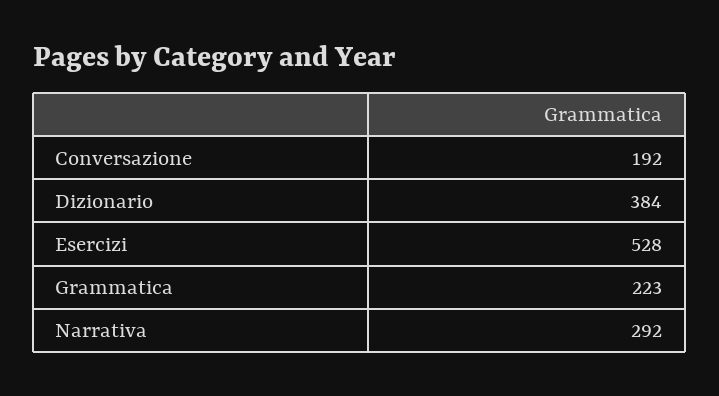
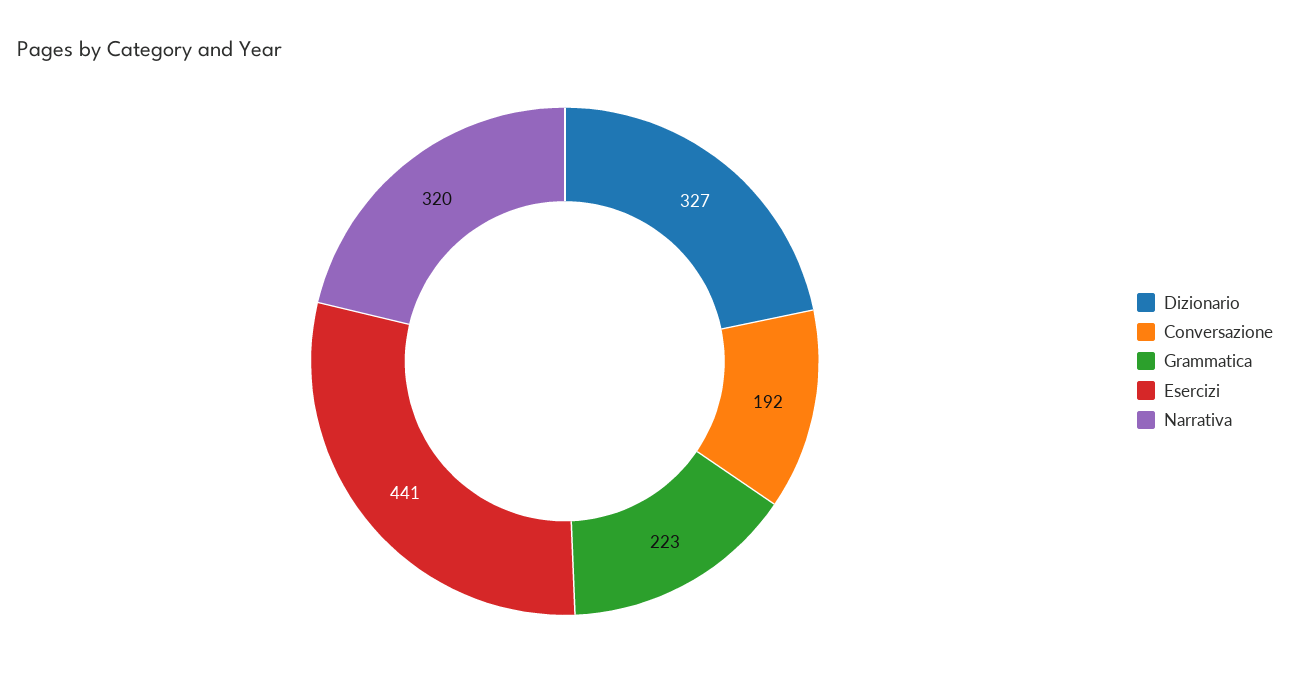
Dizionario: 384 -> 327
Esercizi: 528 -> 441
Narrativa: 292 -> 320

